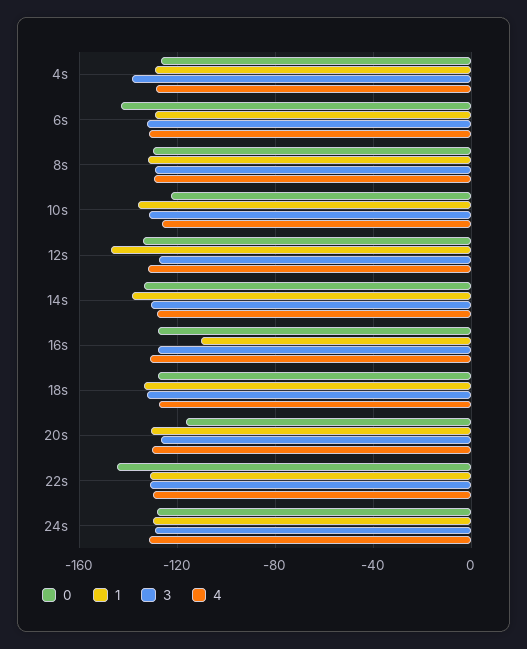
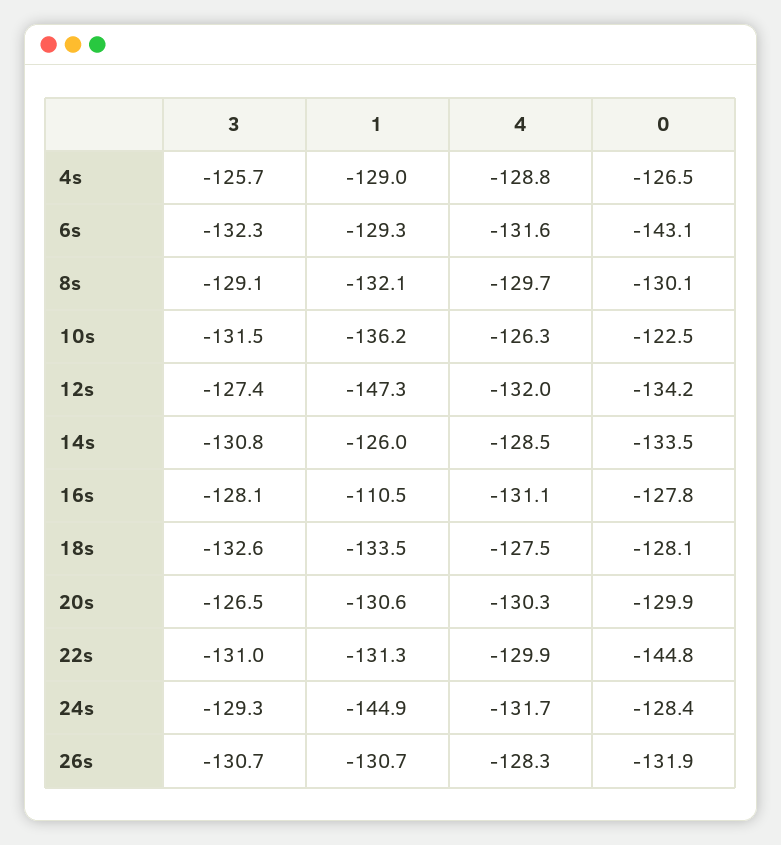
3, 4s: -140 -> -125.7
1, 14s: -140 -> -126
0, 20s: -115 -> -129.9
1, 24s: -130 -> -144.9
3, 26s: none -> -130.7
1, 26s: none -> -130.7
4, 26s: none -> -128.3
0, 26s: none -> -131.9

